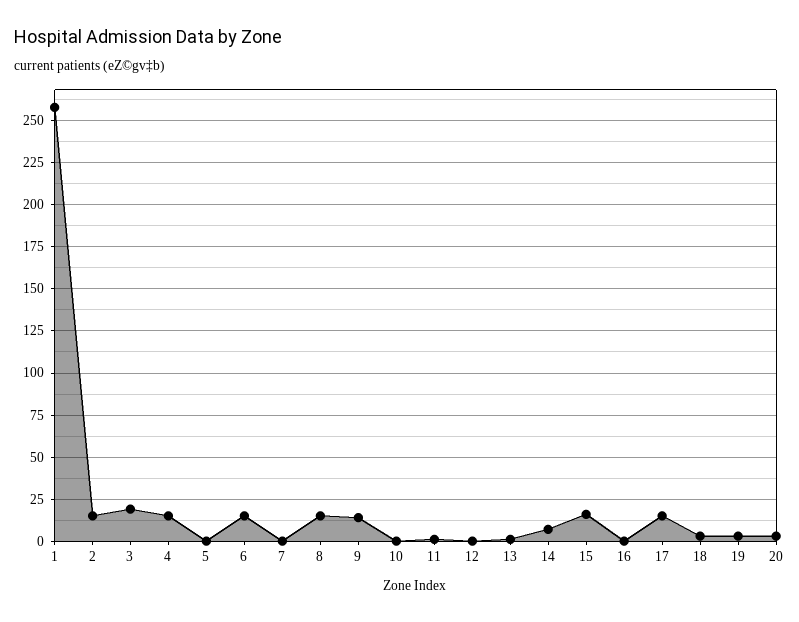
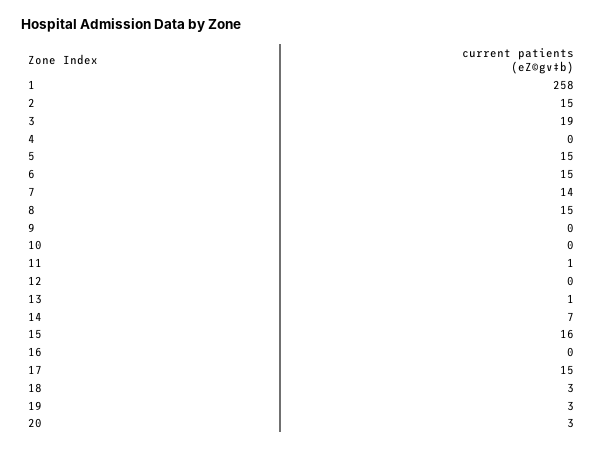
4: 15 -> 0
5: 0 -> 15
7: 0 -> 14
9: 15 -> 0

